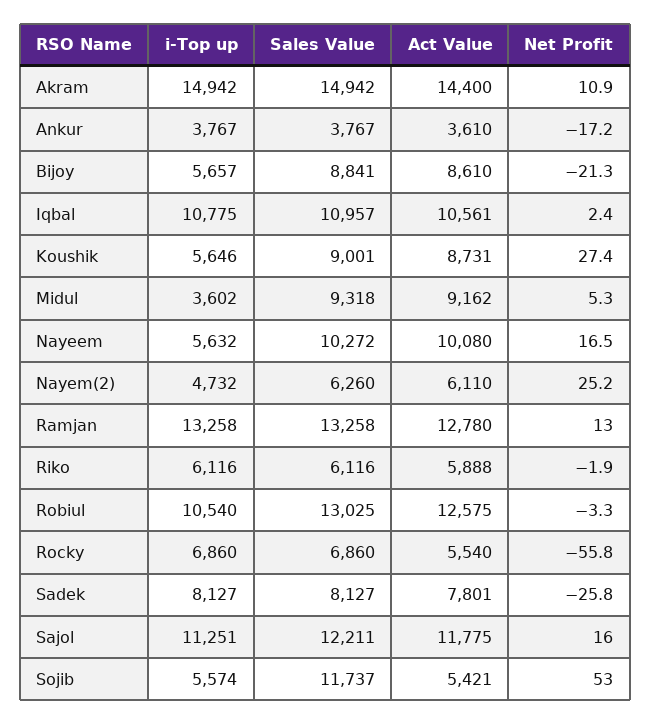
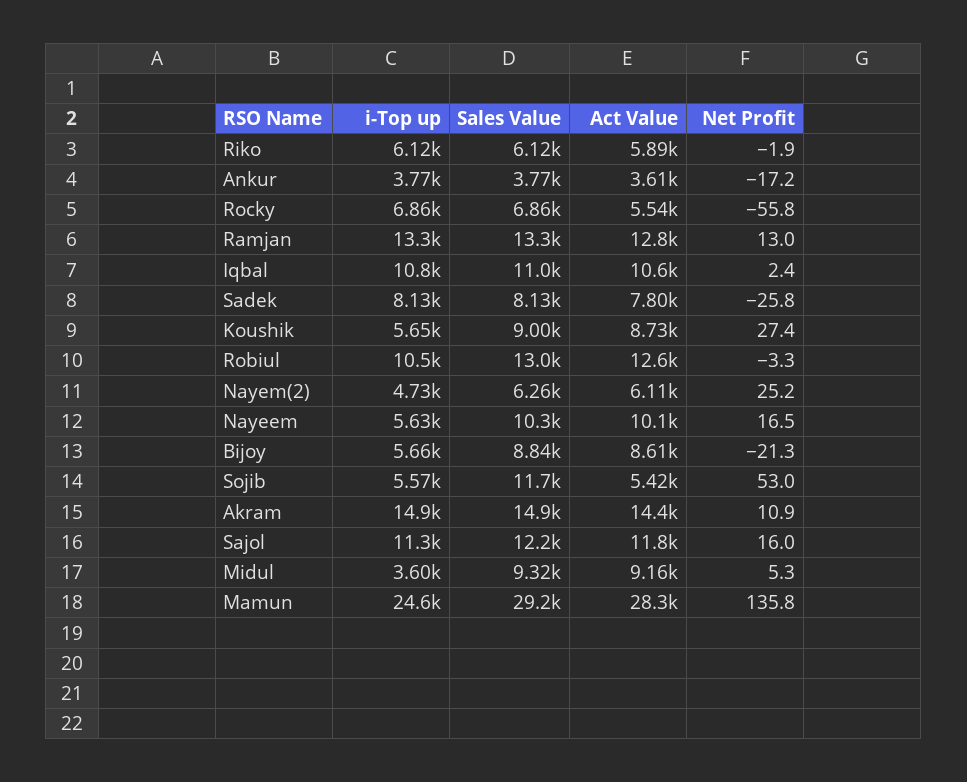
i-Top up, Mamun: none -> 24600
Sales Value, Mamun: none -> 29200
Act Value, Mamun: none -> 28300
Net Profit, Mamun: none -> 135.8

